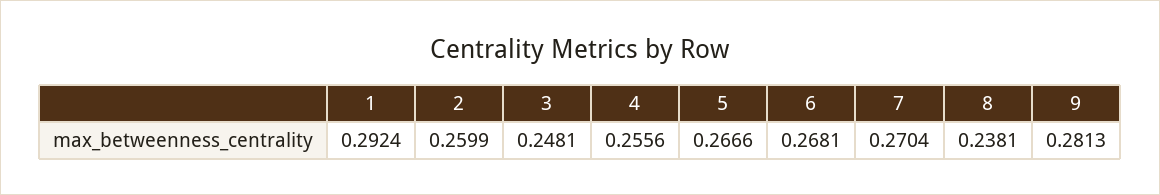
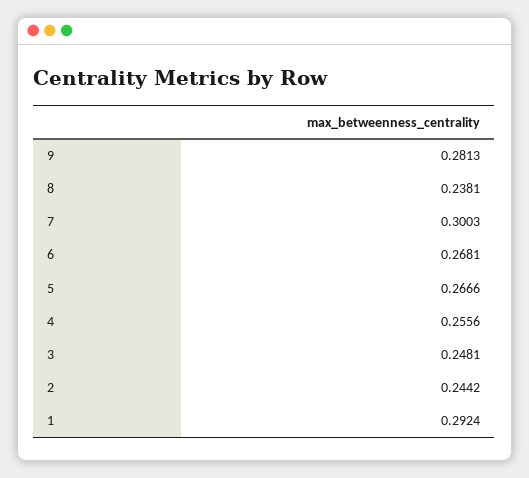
2: 0.2599 -> 0.2442
7: 0.2704 -> 0.3003

